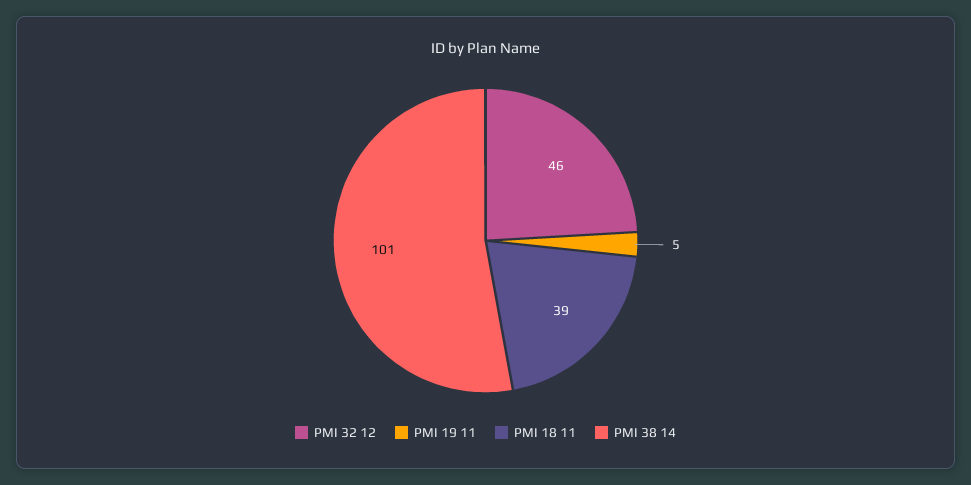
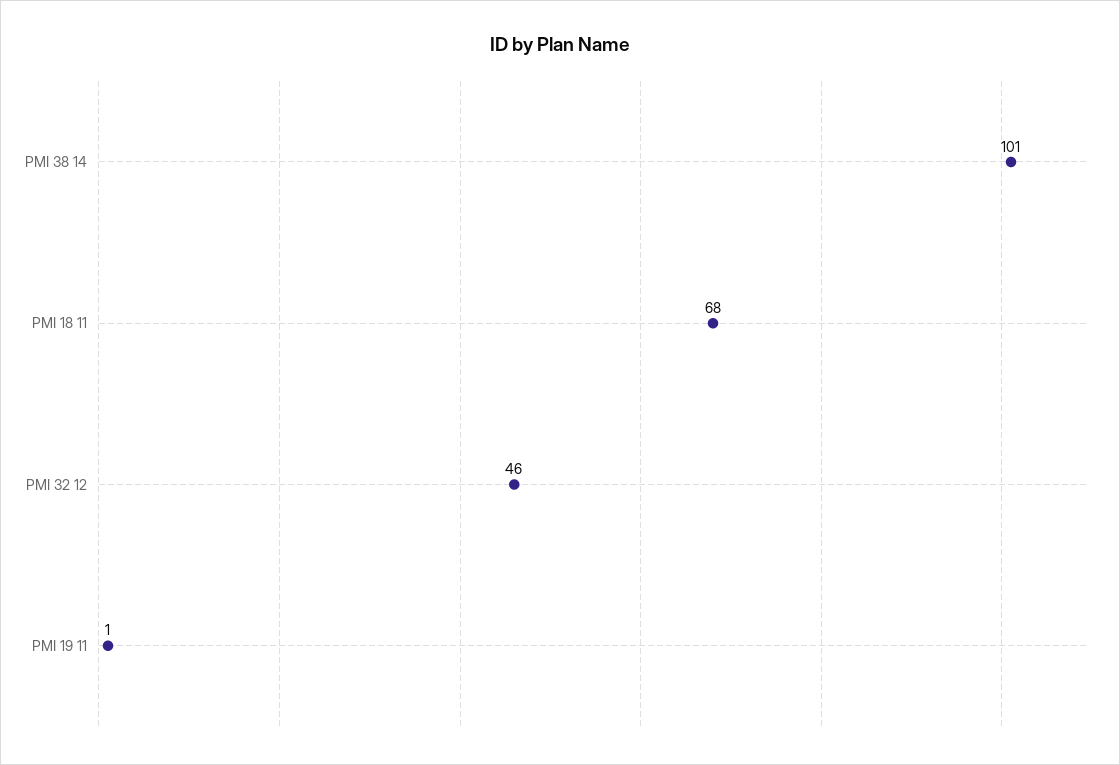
PMI 19 11: 5 -> 1
PMI 18 11: 39 -> 68

